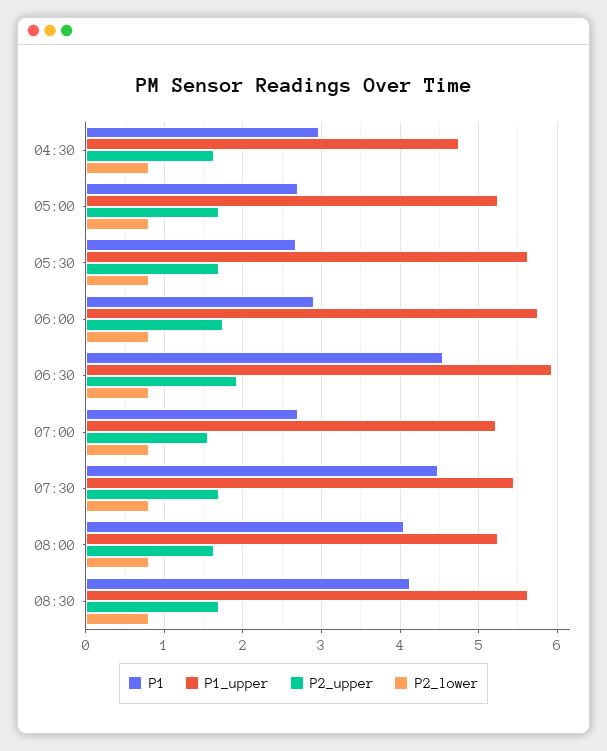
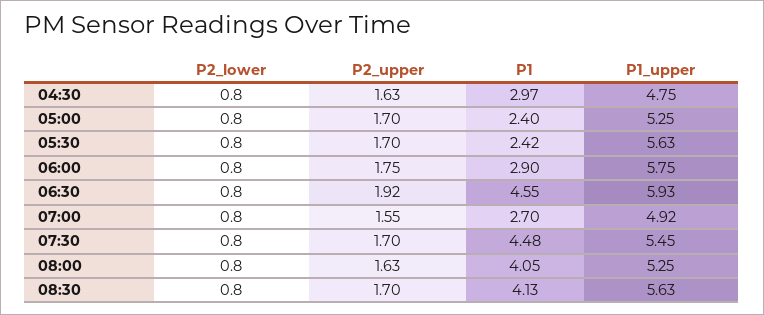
P1, 05:00: 2.7 -> 2.4
P1, 05:30: 2.7 -> 2.42
P1_upper, 07:00: 5.2 -> 4.92

